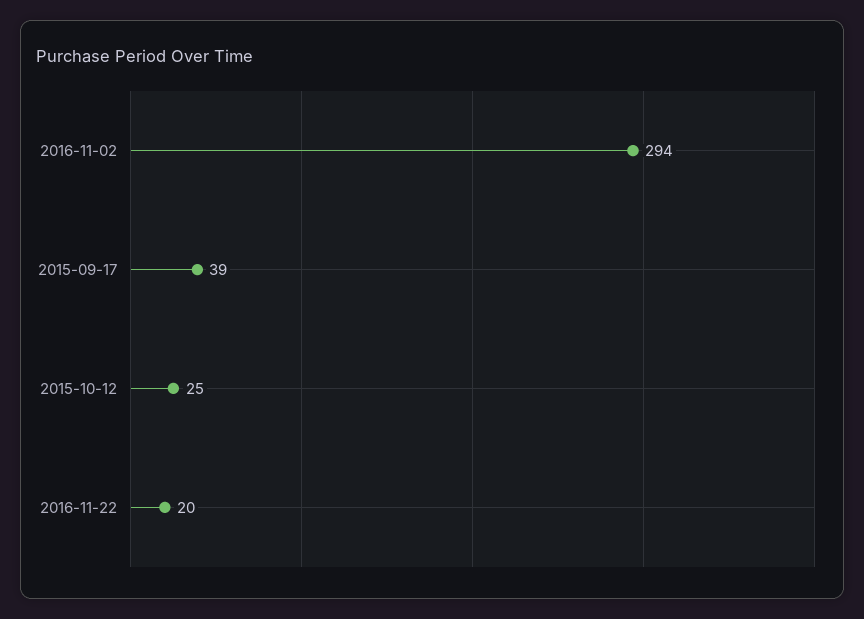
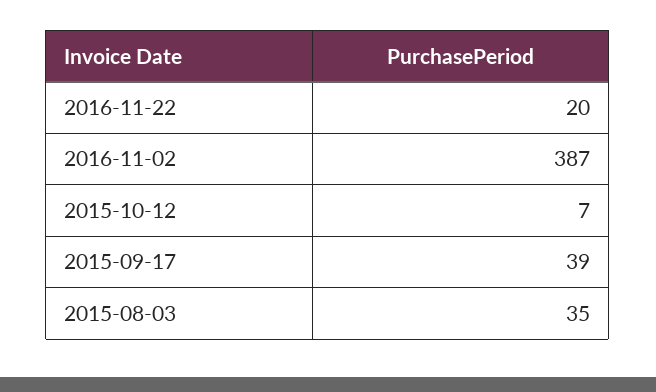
2016-11-02: 294 -> 387
2015-10-12: 25 -> 7
2015-08-03: none -> 35

